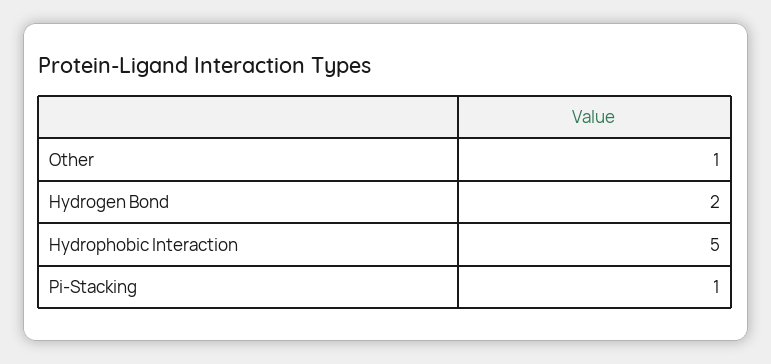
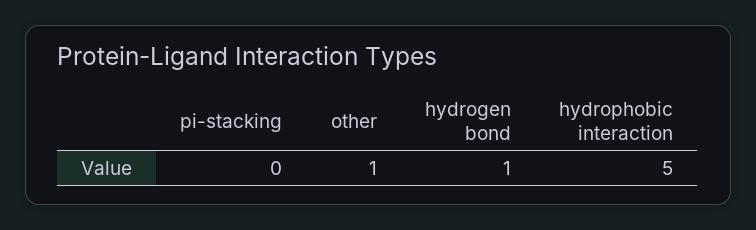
Hydrogen Bond: 2 -> 1
Pi-Stacking: 1 -> 0

